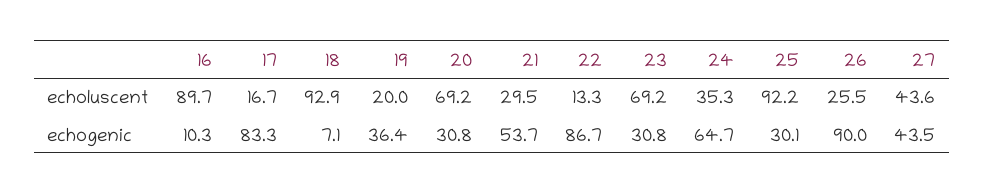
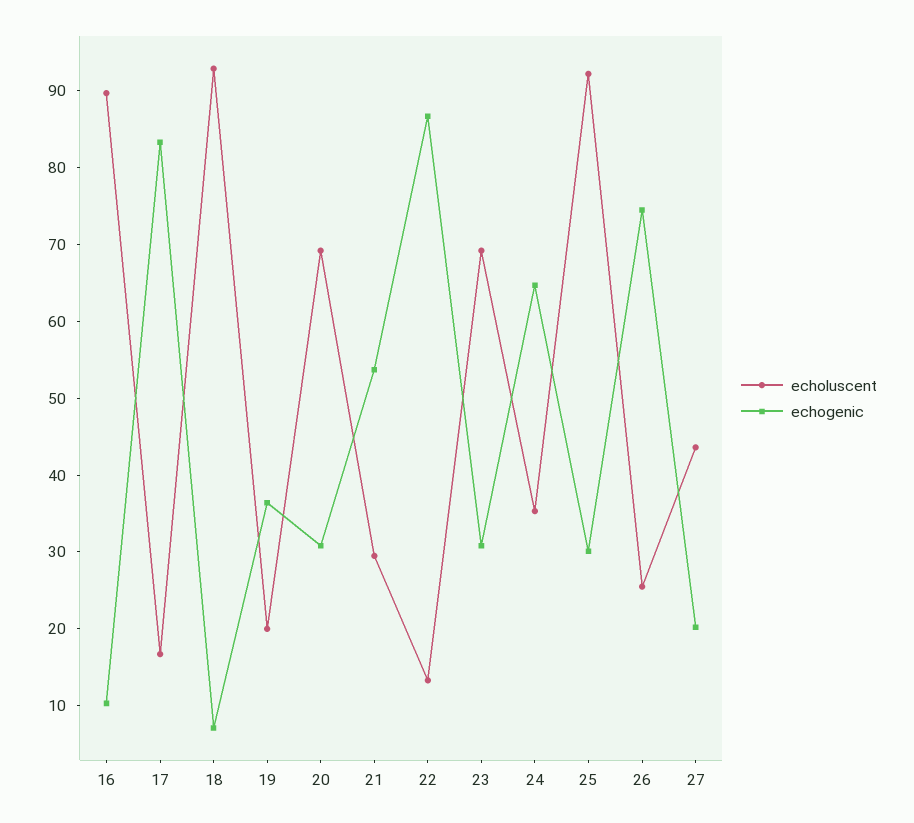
echogenic, 26: 90 -> 74
echogenic, 27: 43.5 -> 20

